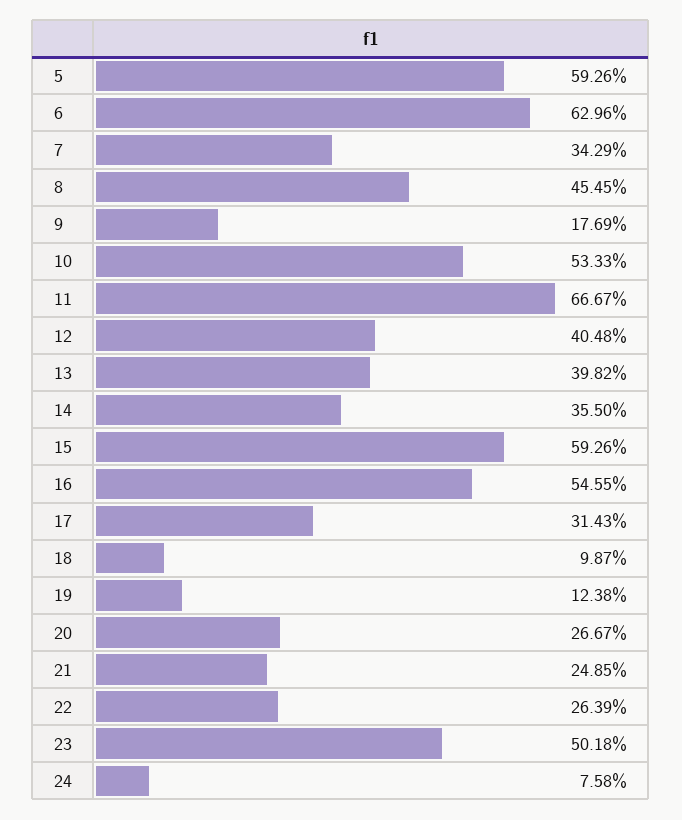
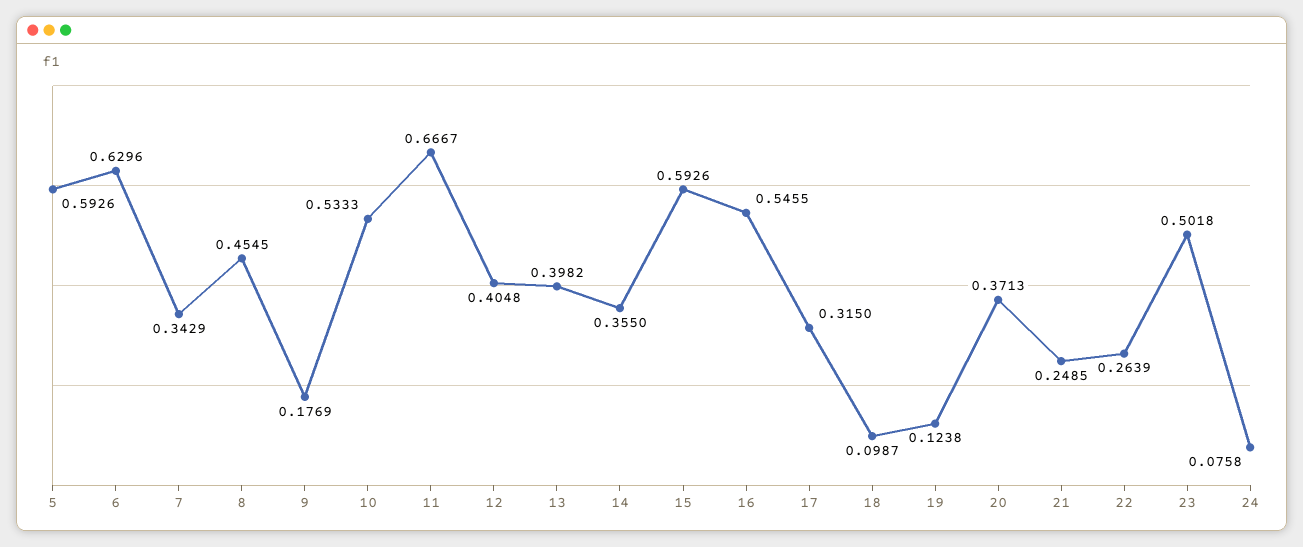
17: 0.3143 -> 0.315
20: 0.2667 -> 0.3713

